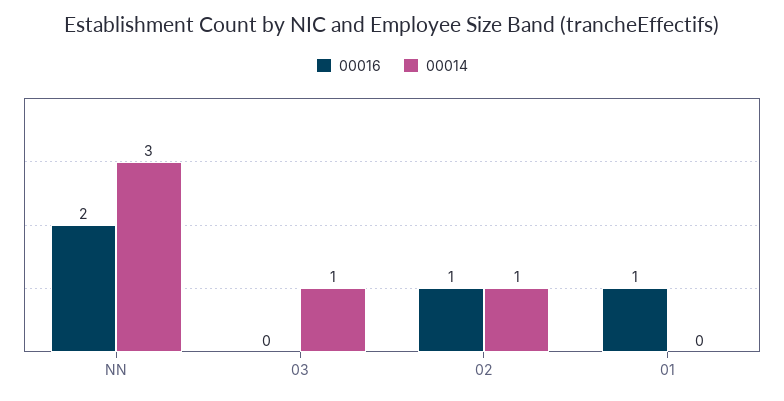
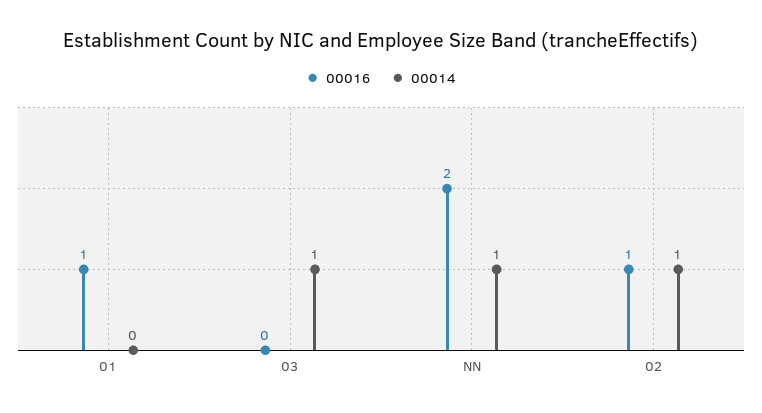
00014, NN: 3 -> 1

